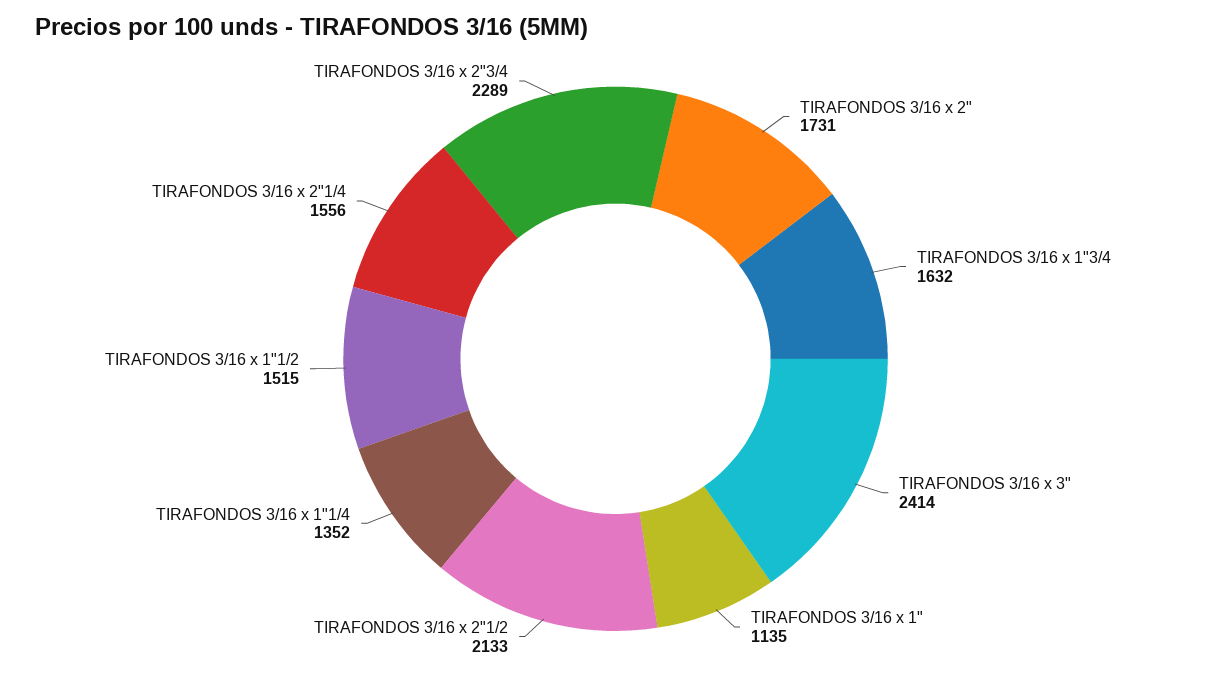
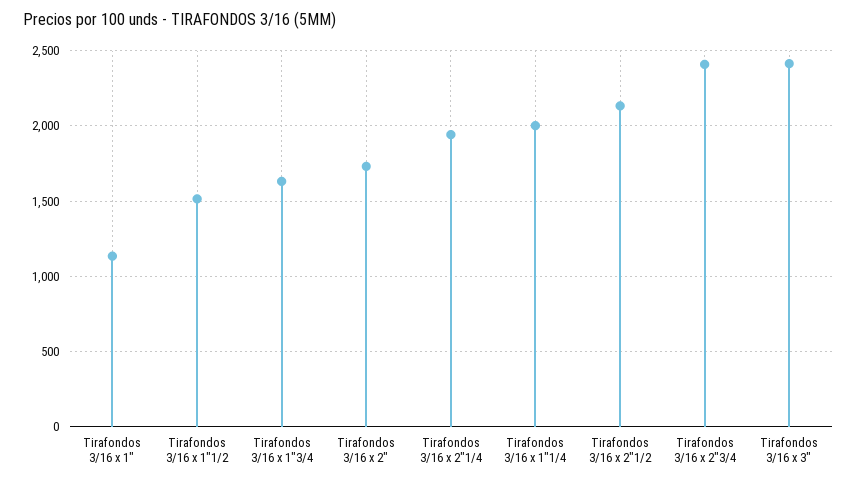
TIRAFONDOS 3/16 x 1"1/4: 1352 -> 2000
TIRAFONDOS 3/16 x 2"1/4: 1556 -> 1950
TIRAFONDOS 3/16 x 2"3/4: 2289 -> 2400

